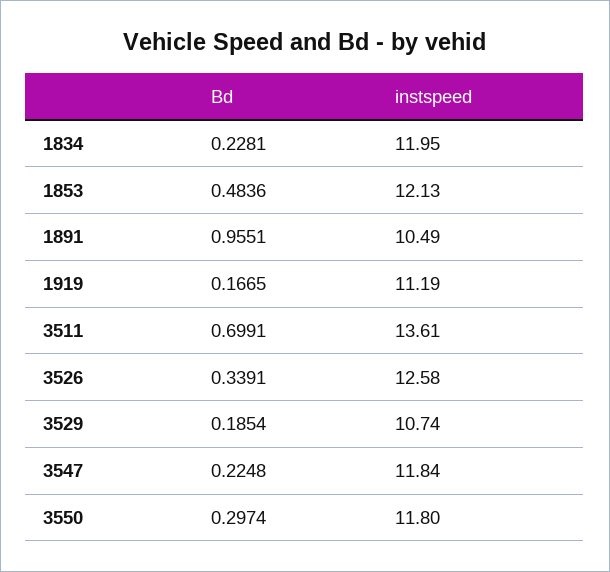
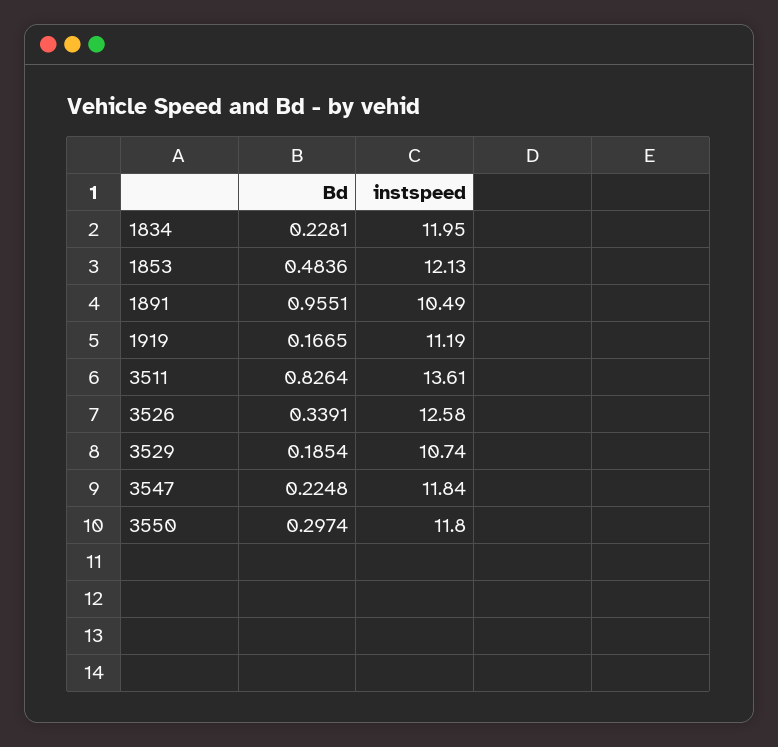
Bd, 3511: 0.6991 -> 0.8264

